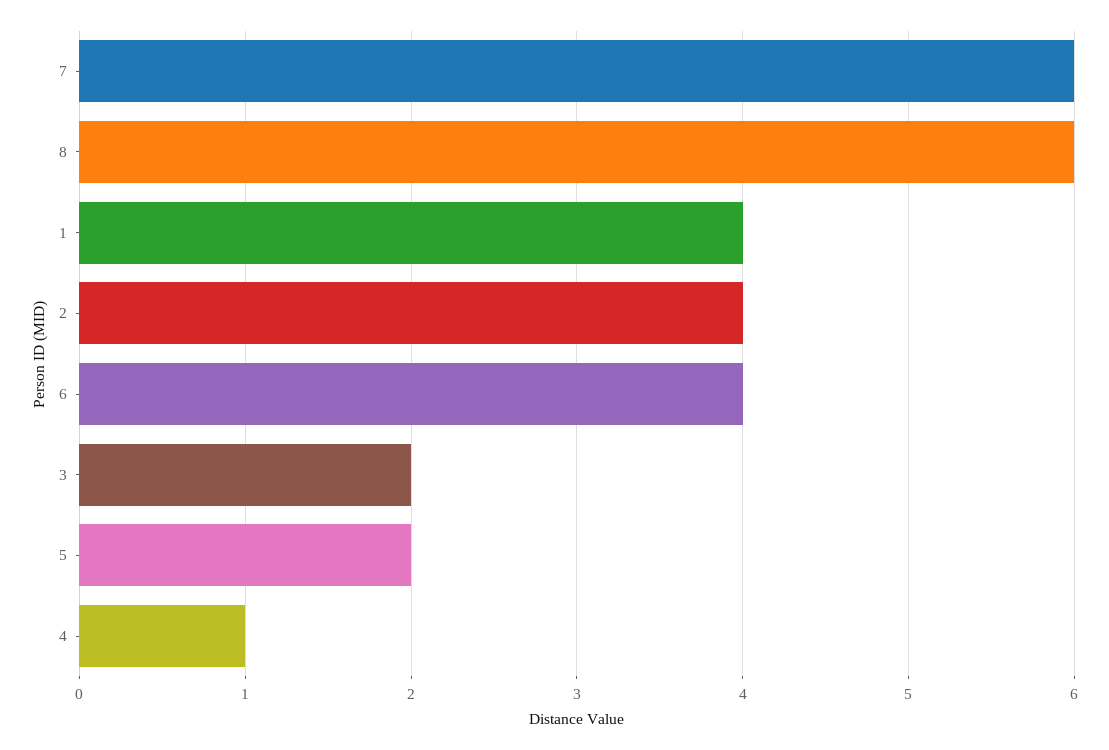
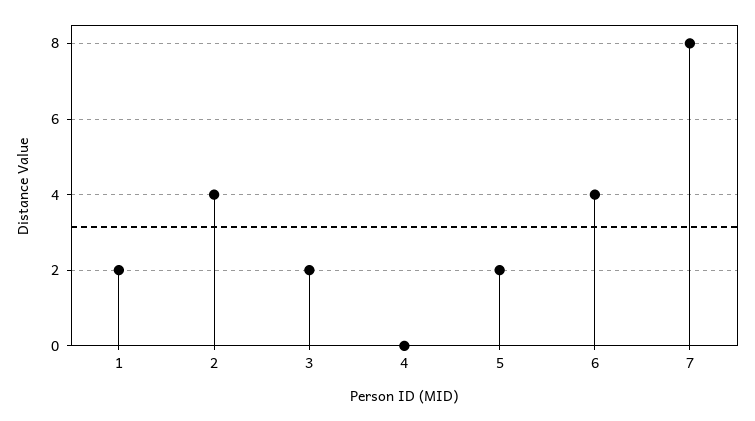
7: 6 -> 8
8: 6 -> none
1: 4 -> 2
4: 1 -> 0

